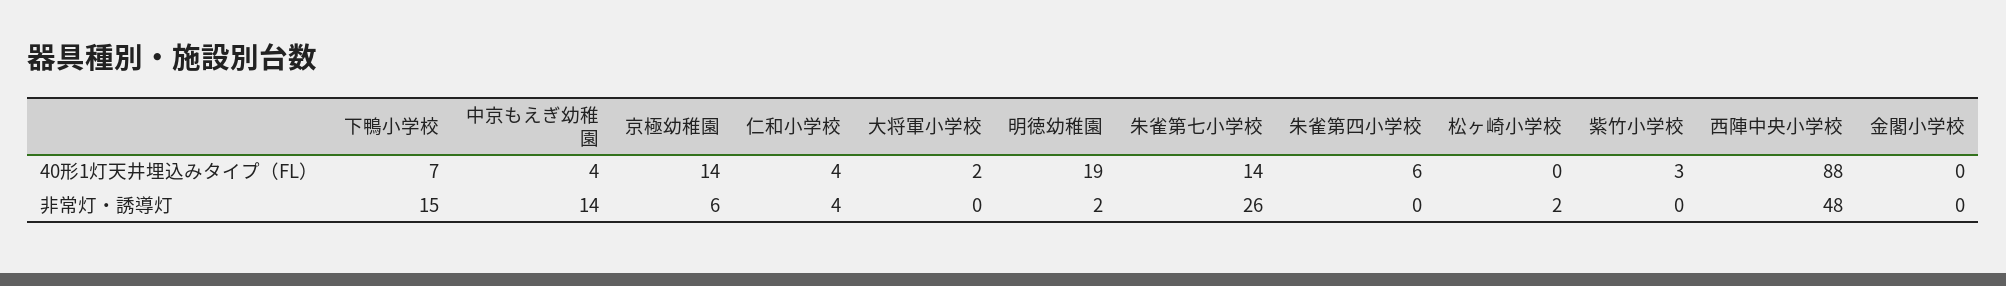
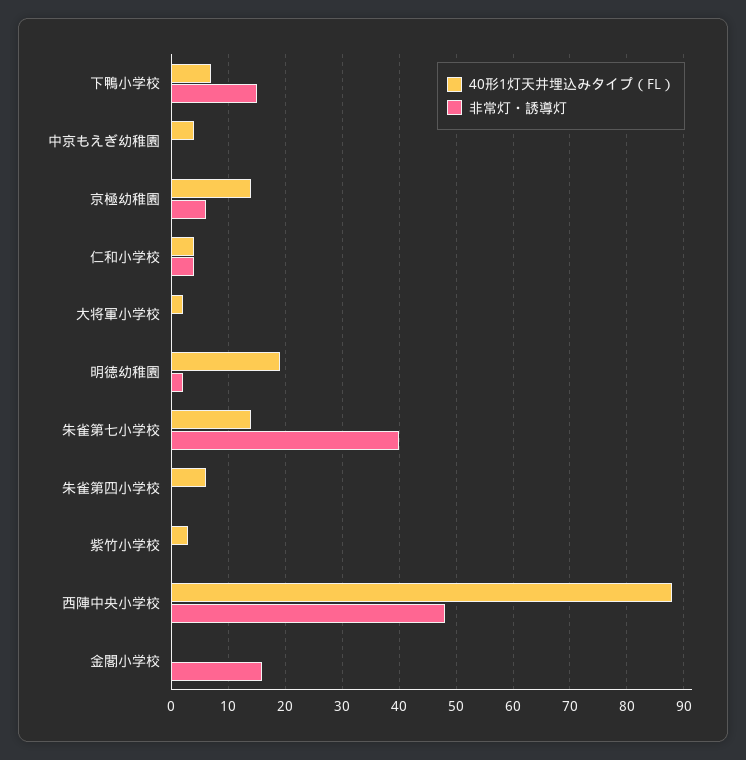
40形1灯天井埋込みタイプ（FL）, 松ヶ崎小学校: 0 -> none
非常灯・誘導灯, 中京もえぎ幼稚園: 14 -> 0
非常灯・誘導灯, 朱雀第七小学校: 26 -> 40
非常灯・誘導灯, 松ヶ崎小学校: 2 -> none
非常灯・誘導灯, 金閣小学校: 0 -> 15

